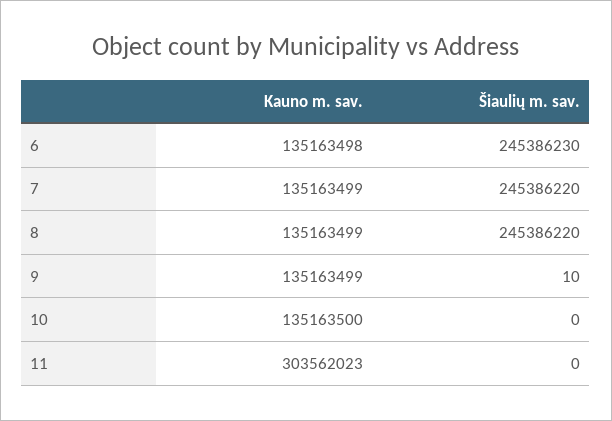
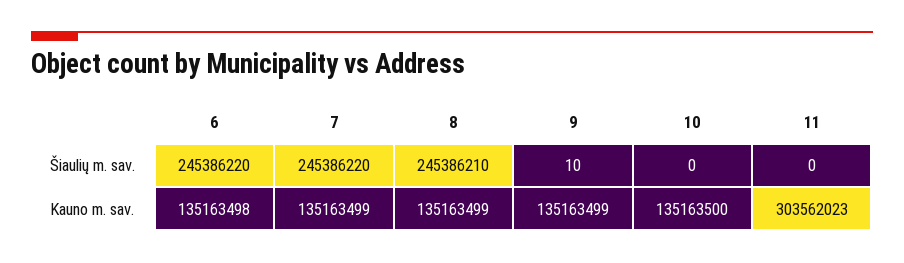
Šiaulių m. sav., 6: 245386230 -> 245386220
Šiaulių m. sav., 8: 245386220 -> 245386210

